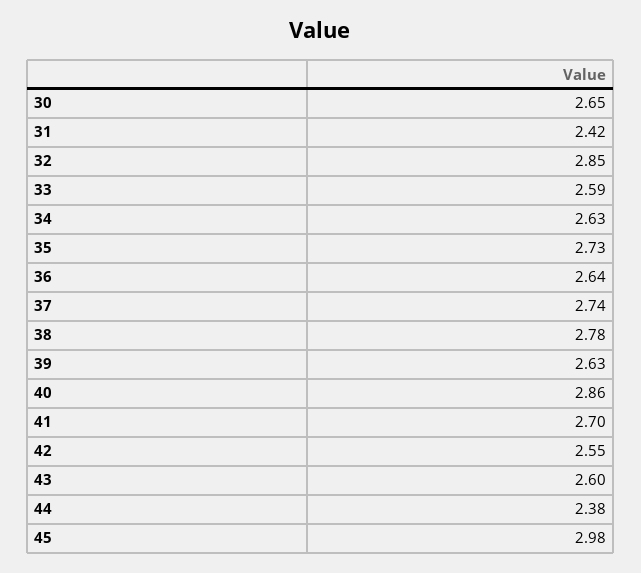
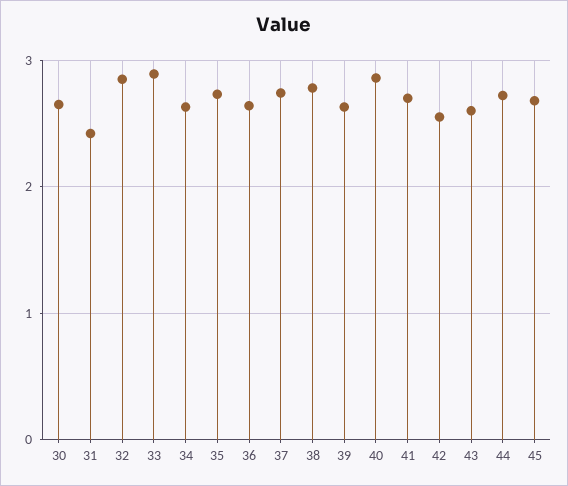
33: 2.59 -> 2.9
44: 2.38 -> 2.7
45: 2.98 -> 2.7

